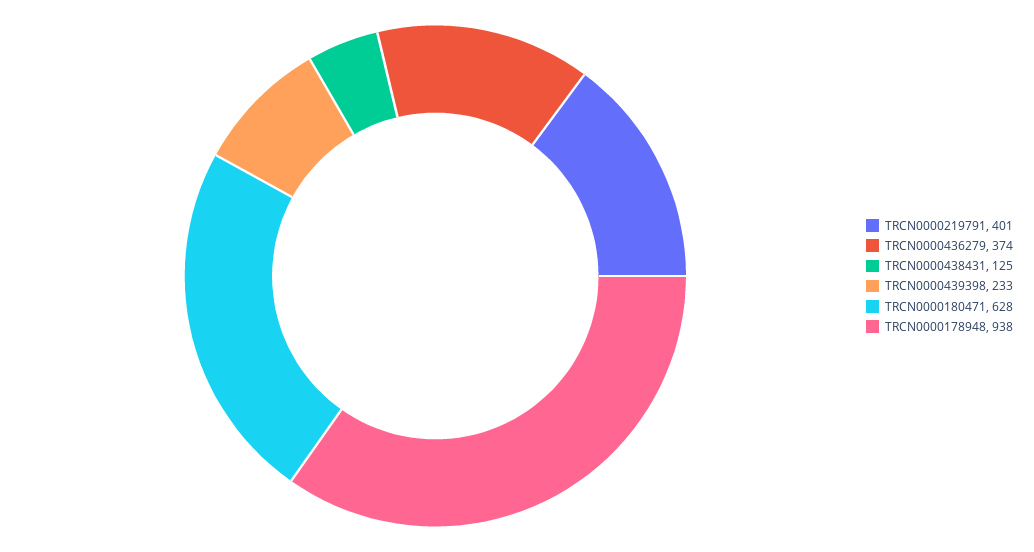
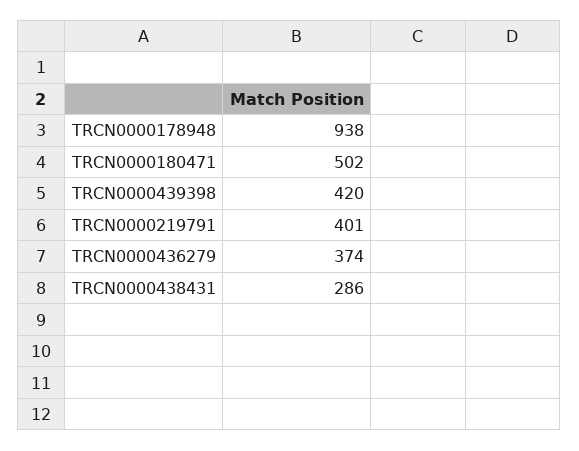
TRCN0000438431: 125 -> 286
TRCN0000439398: 233 -> 420
TRCN0000180471: 628 -> 502

